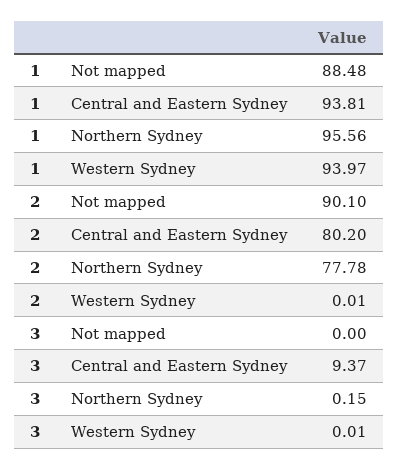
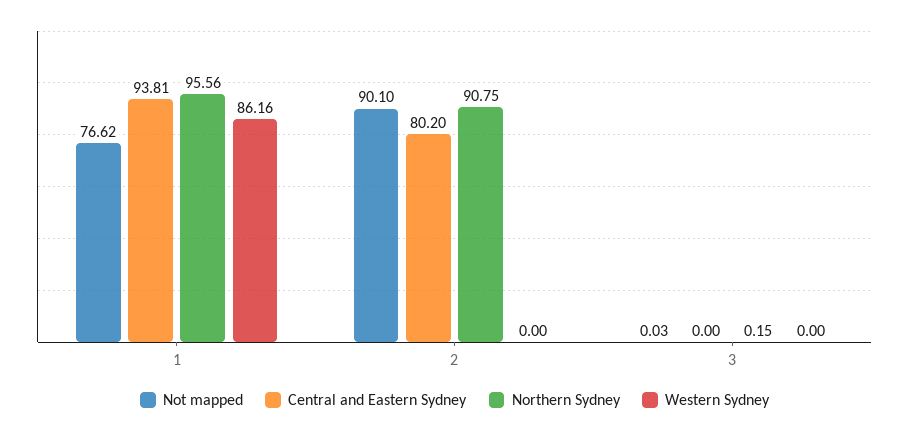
Not mapped, 1: 88.48 -> 76.62
Western Sydney, 1: 93.97 -> 86.16
Northern Sydney, 2: 77.78 -> 90.75
Western Sydney, 2: 0.01 -> 0
Not mapped, 3: 0 -> 0.03
Central and Eastern Sydney, 3: 9.37 -> 0
Western Sydney, 3: 0.01 -> 0

